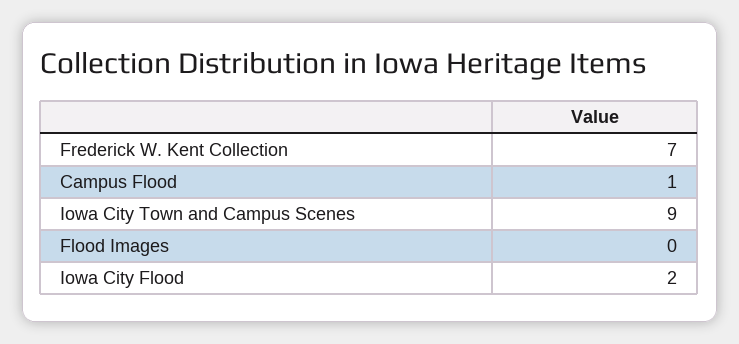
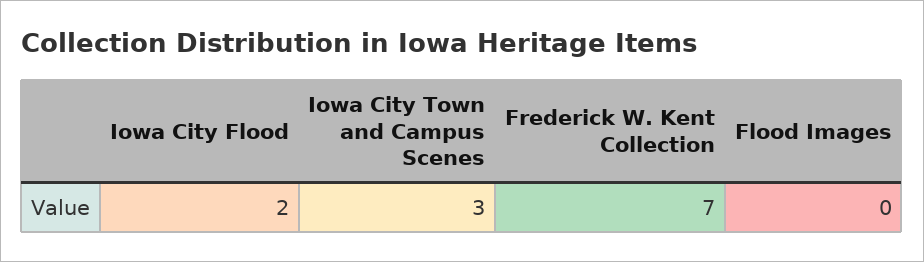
Campus Flood: 1 -> none
Iowa City Town and Campus Scenes: 9 -> 3

